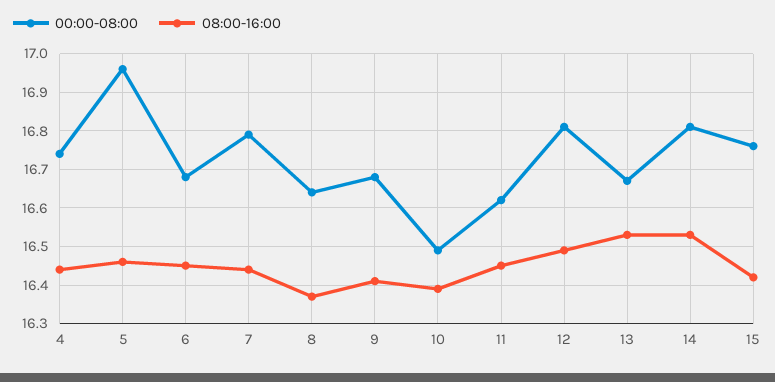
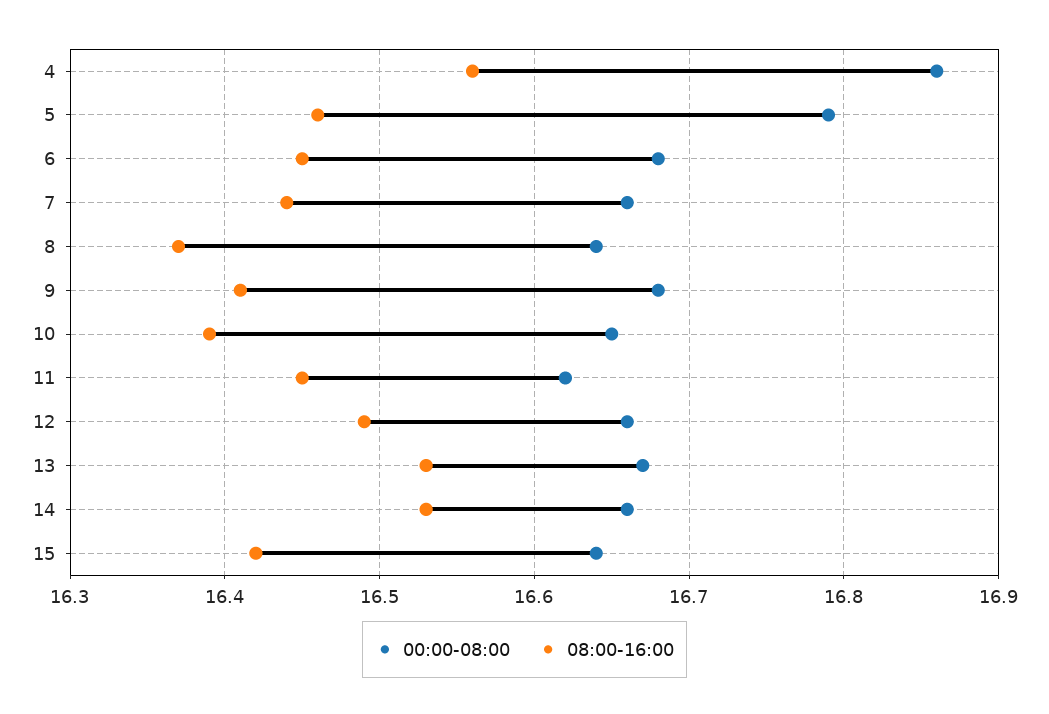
00:00-08:00, 4: 16.75 -> 16.86
08:00-16:00, 4: 16.45 -> 16.56
00:00-08:00, 5: 16.95 -> 16.79
00:00-08:00, 7: 16.8 -> 16.66
00:00-08:00, 10: 16.5 -> 16.65
00:00-08:00, 12: 16.8 -> 16.66
00:00-08:00, 14: 16.8 -> 16.66
00:00-08:00, 15: 16.75 -> 16.64

